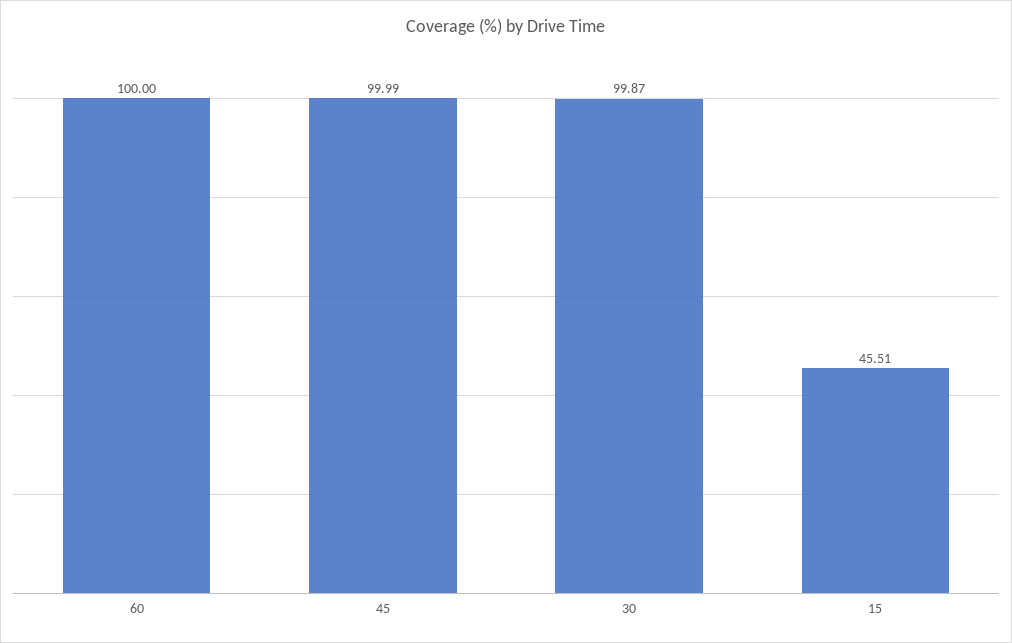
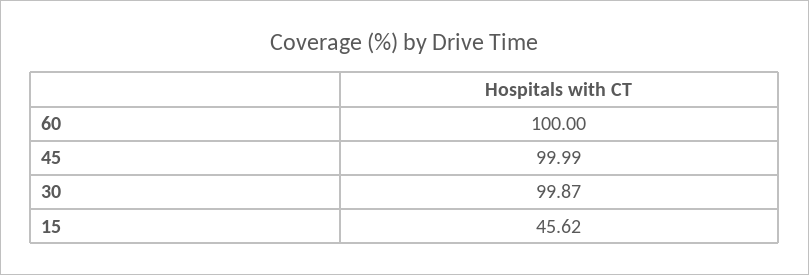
15: 45.51 -> 45.62

